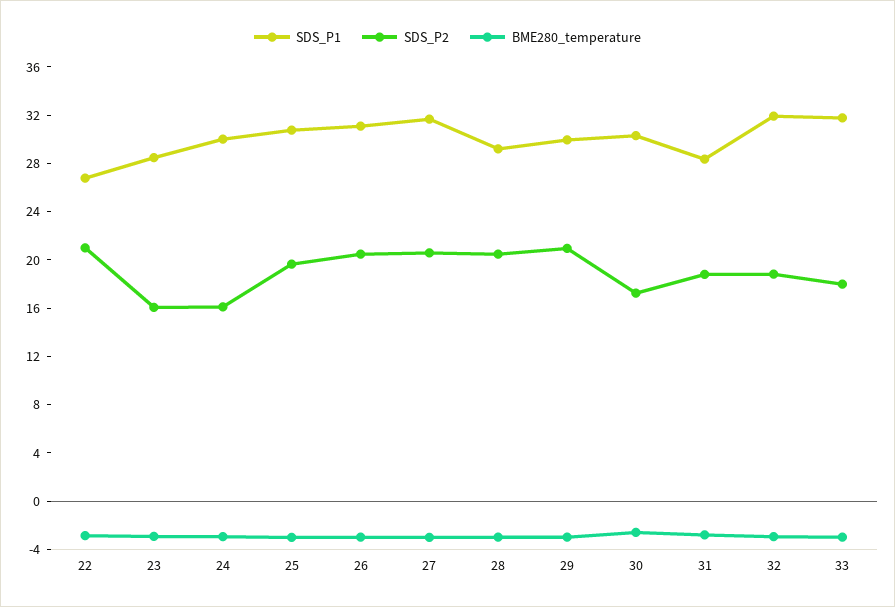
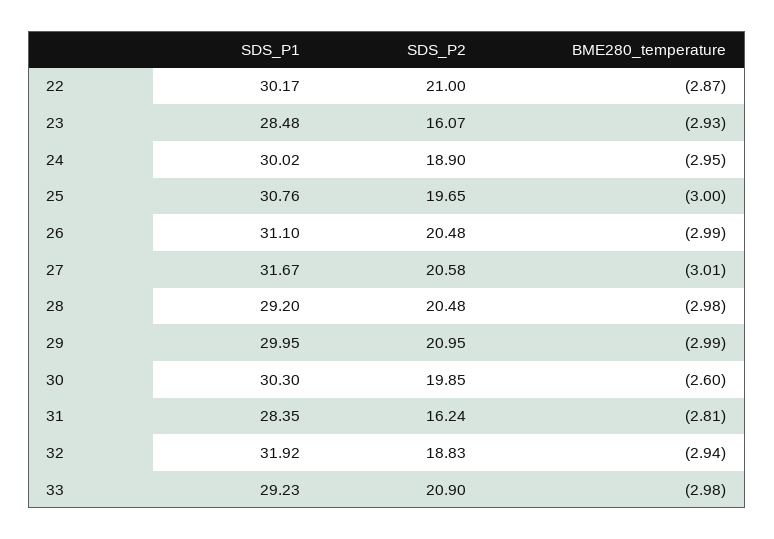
SDS_P1, 22: 27 -> 30.17
SDS_P2, 24: 16 -> 18.9
SDS_P2, 30: 17 -> 19.85
SDS_P2, 31: 19 -> 16.24
SDS_P1, 33: 32 -> 29.23
SDS_P2, 33: 18 -> 20.9

